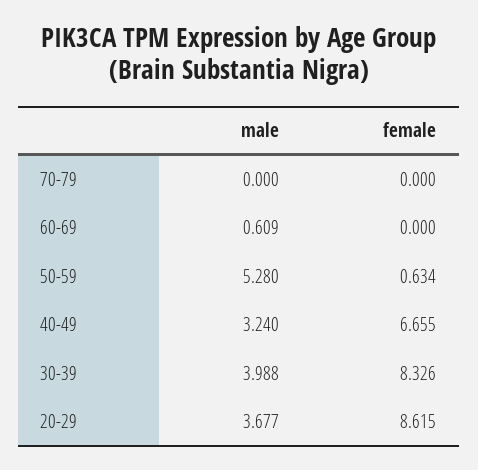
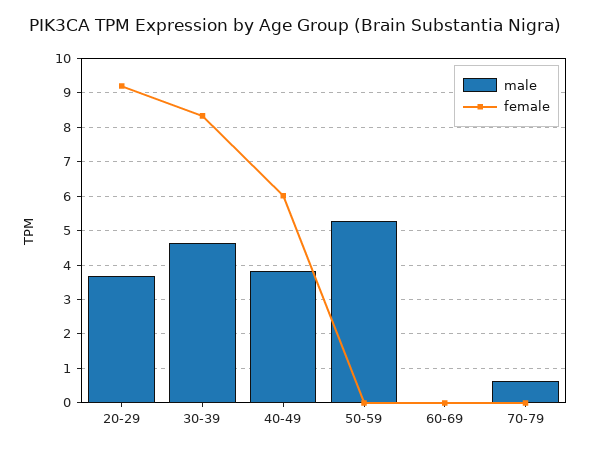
male, 70-79: 0 -> 0.6
male, 60-69: 0.609 -> 0
female, 50-59: 0.634 -> 0
male, 40-49: 3.24 -> 3.8
female, 40-49: 6.655 -> 6
male, 30-39: 3.988 -> 4.6
female, 20-29: 8.615 -> 9.2

